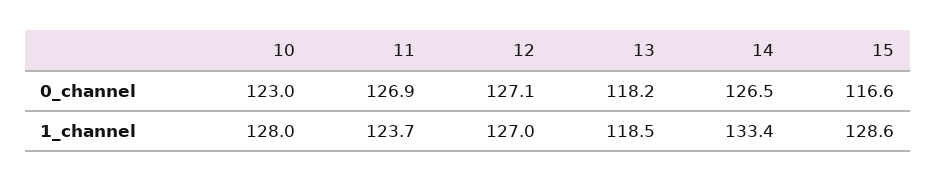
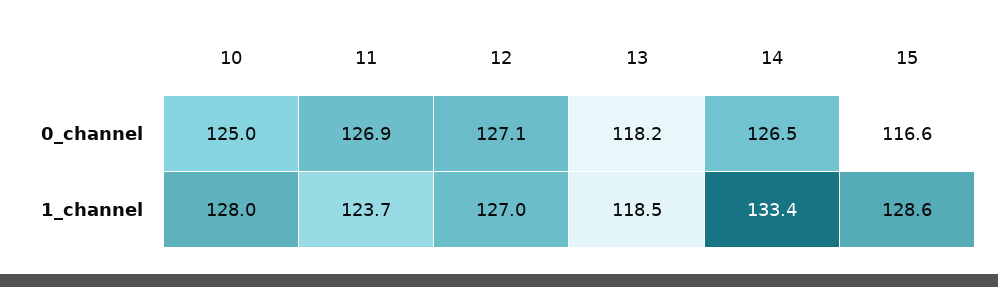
10, 0_channel: 123 -> 125

